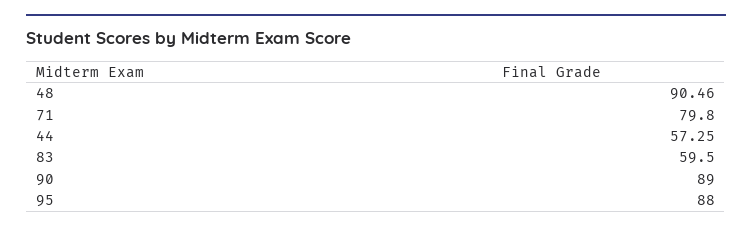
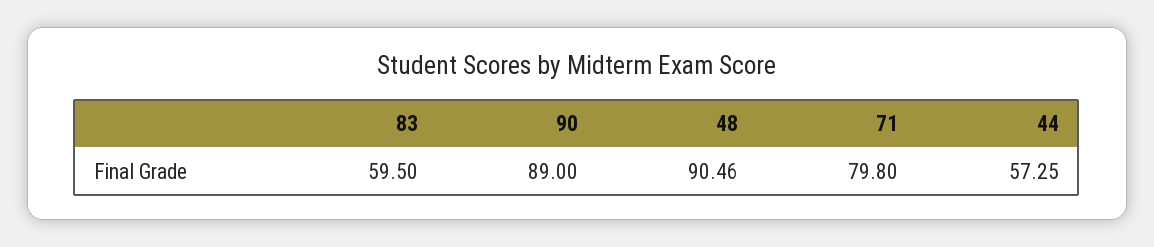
95: 88 -> none

